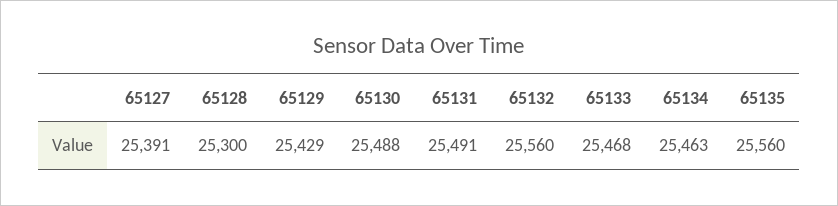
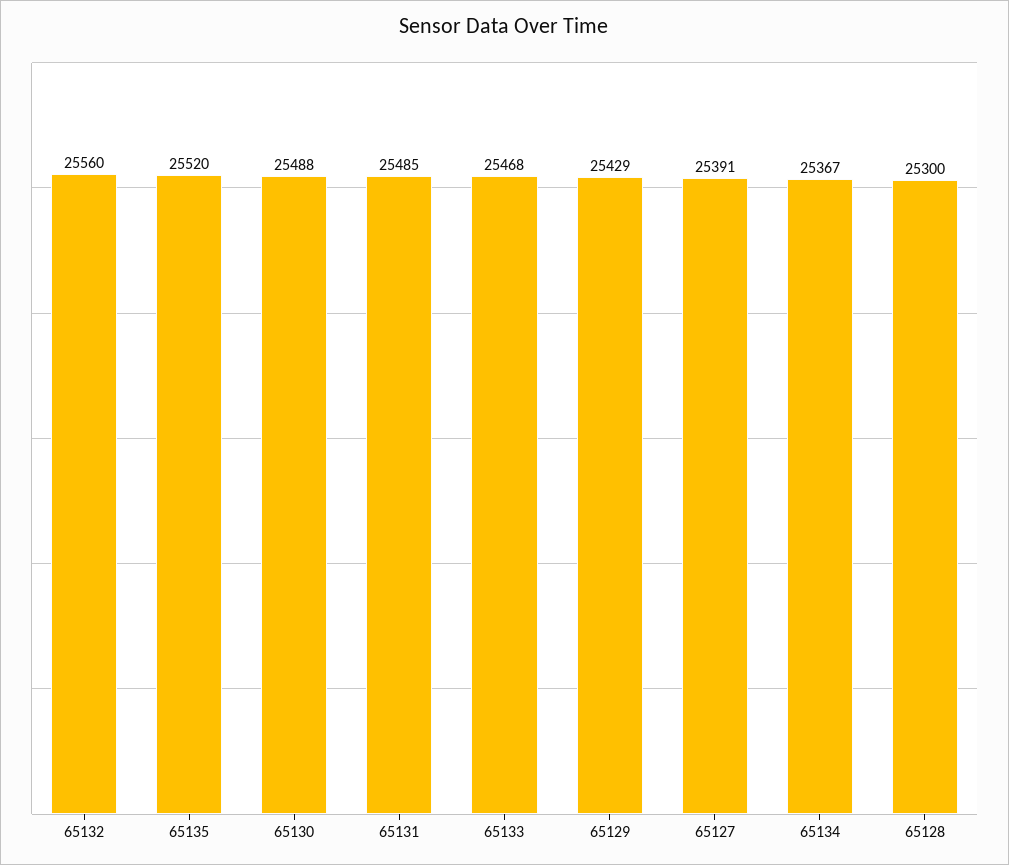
65131: 25491 -> 25485
65134: 25463 -> 25367
65135: 25560 -> 25520

